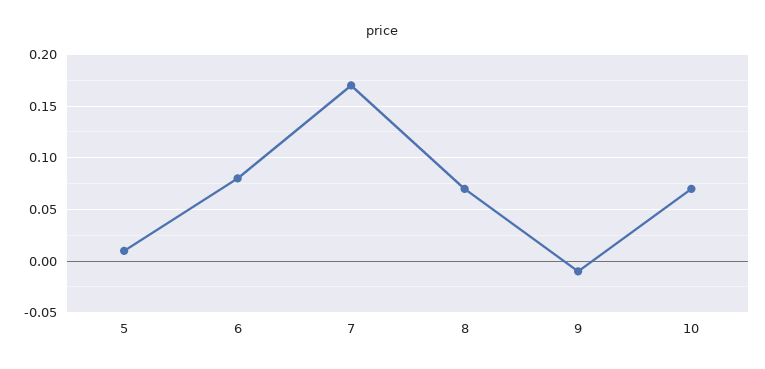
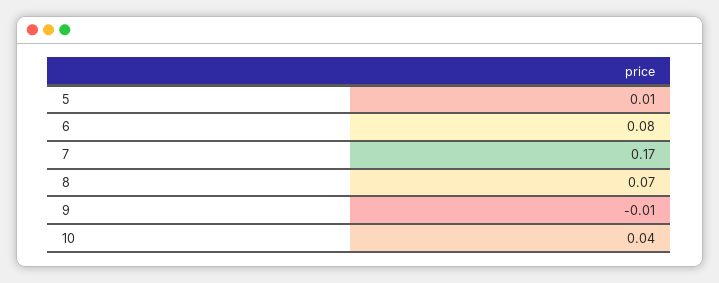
10: 0.07 -> 0.04

